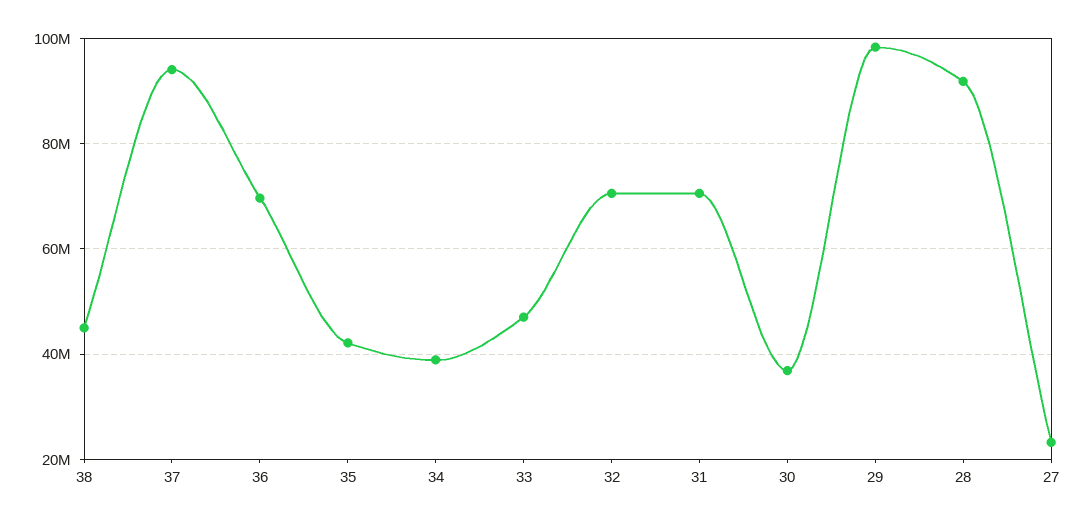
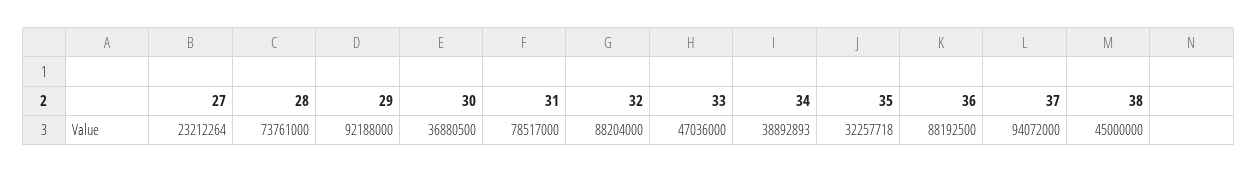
36: 70000000 -> 88192500
35: 42000000 -> 32257718
32: 70000000 -> 88204000
31: 70000000 -> 78517000
29: 98000000 -> 92188000
28: 92000000 -> 73761000

